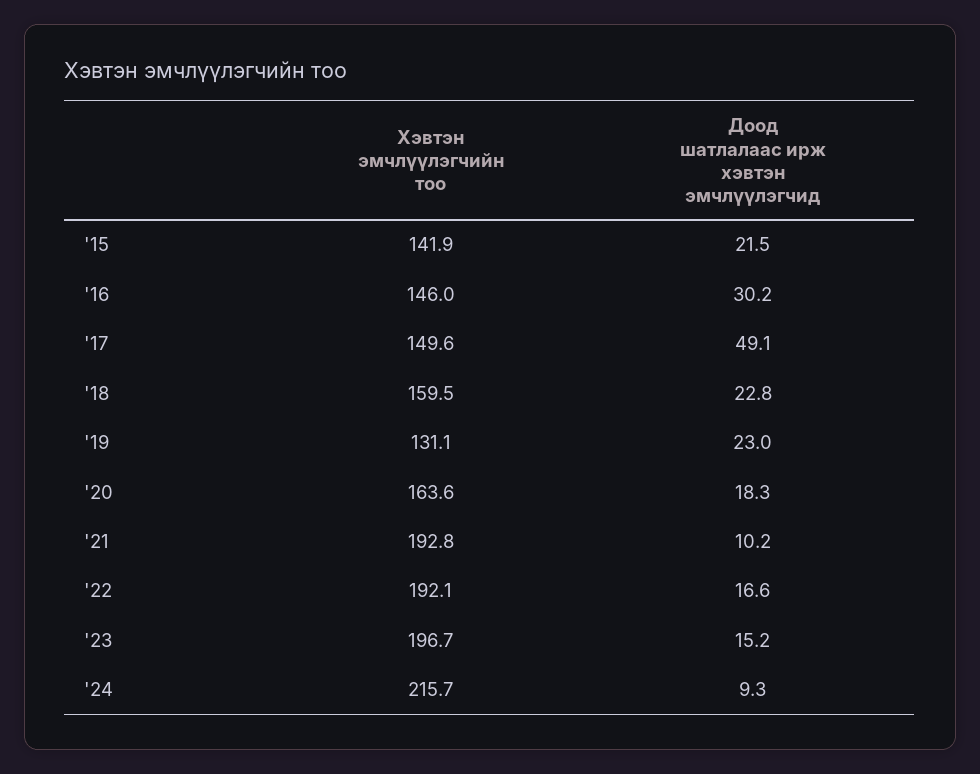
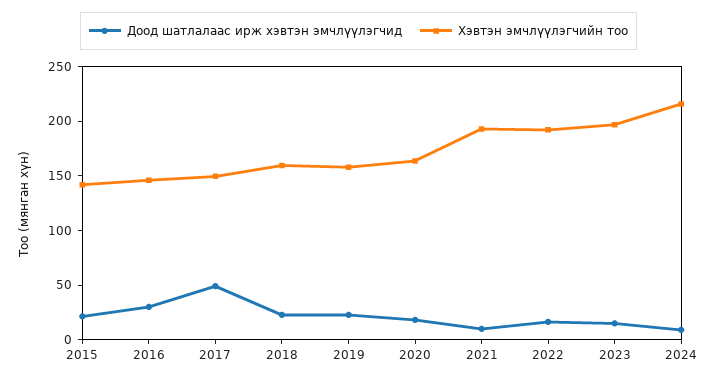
Хэвтэн эмчлүүлэгчийн тоо, '19: 131.1 -> 160

